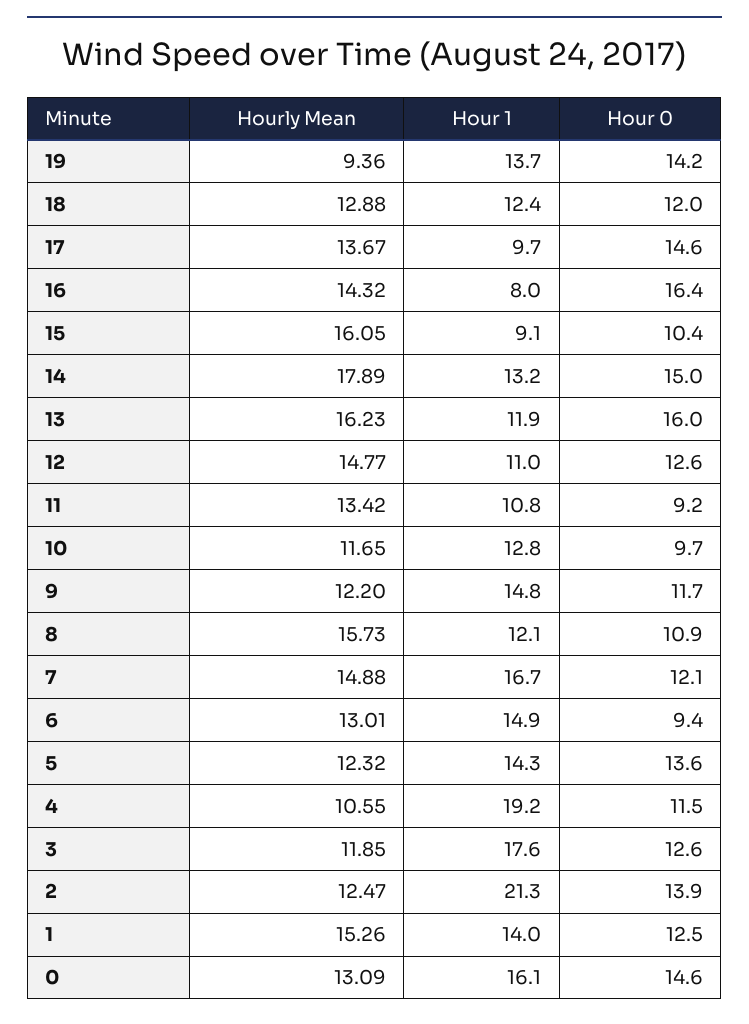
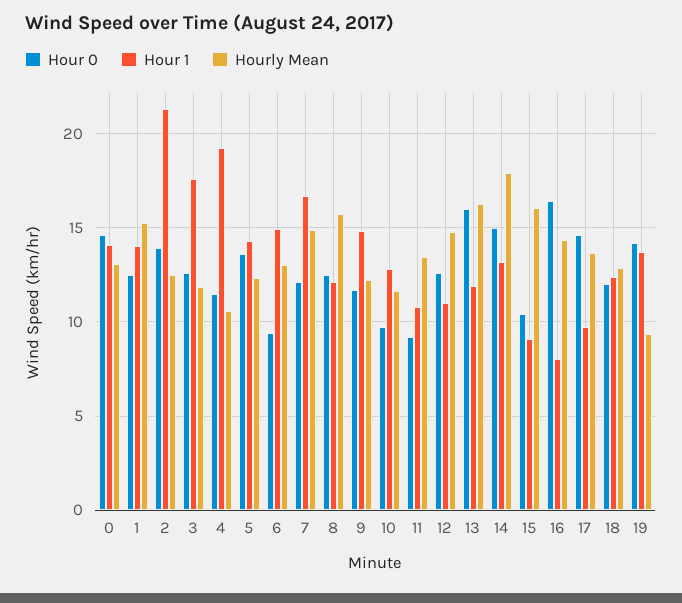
Hour 0, 8: 10.9 -> 12.5
Hour 1, 0: 16.1 -> 14

